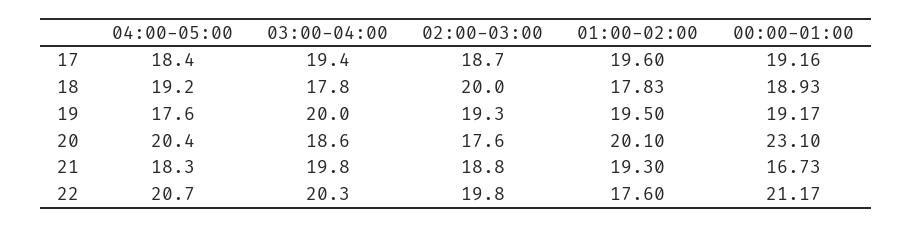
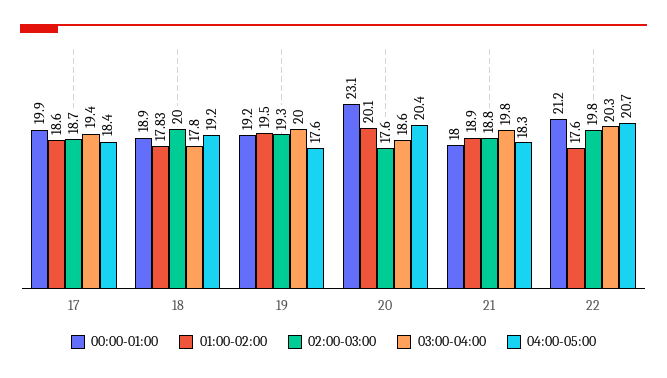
01:00-02:00, 17: 19.6 -> 18.6
00:00-01:00, 17: 19.16 -> 19.9
01:00-02:00, 21: 19.3 -> 18.9
00:00-01:00, 21: 16.73 -> 18

